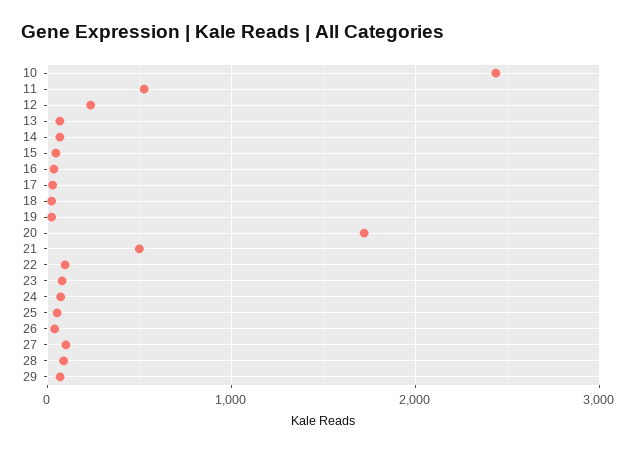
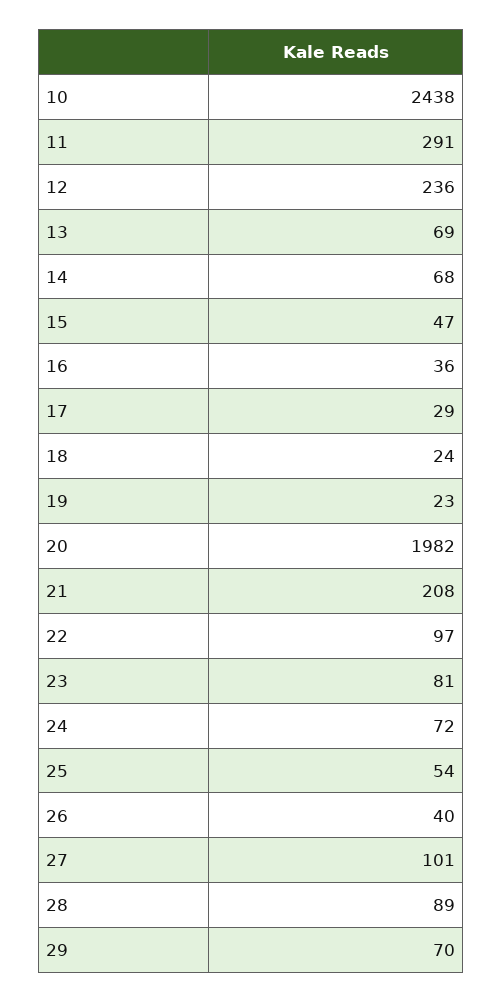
11: 500 -> 291
20: 1700 -> 1982
21: 500 -> 208

